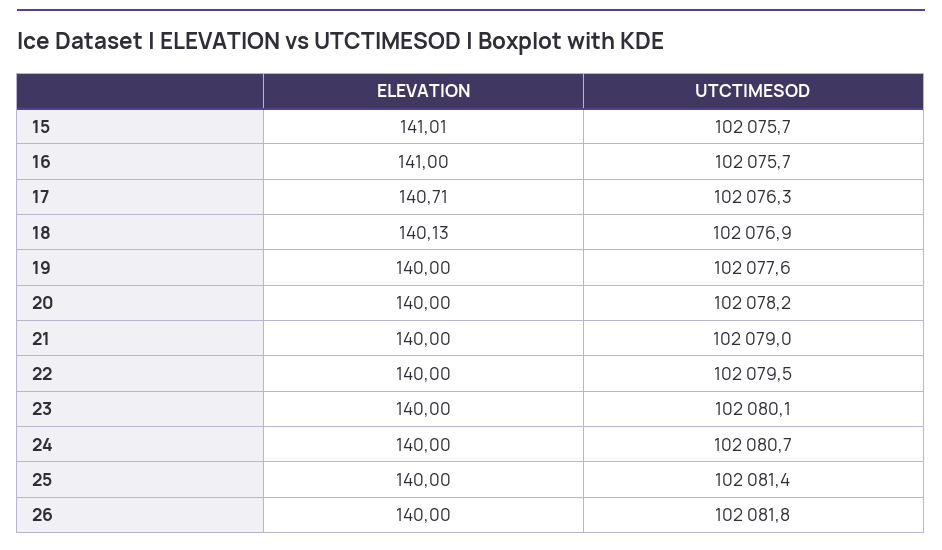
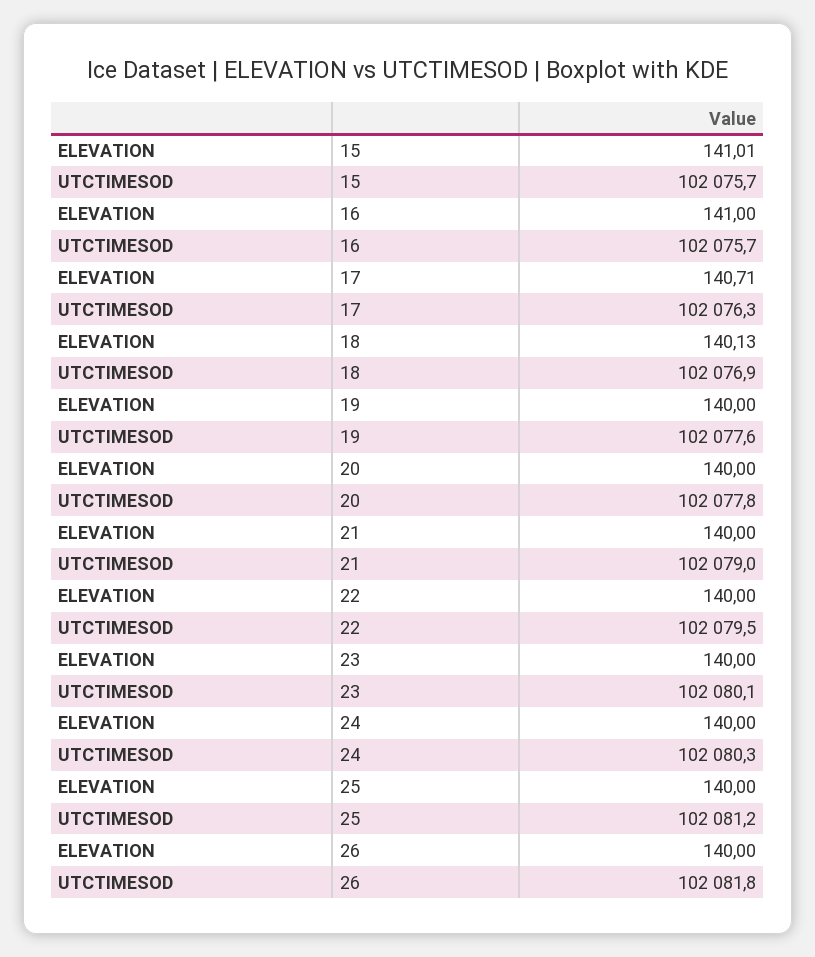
UTCTIMESOD, 20: 102078.2 -> 102077.8
UTCTIMESOD, 24: 102080.7 -> 102080.3
UTCTIMESOD, 25: 102081.4 -> 102081.2

